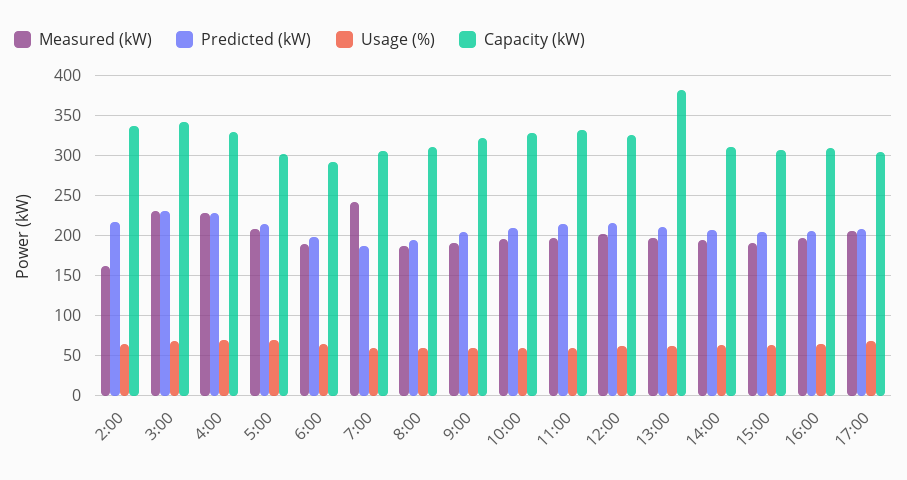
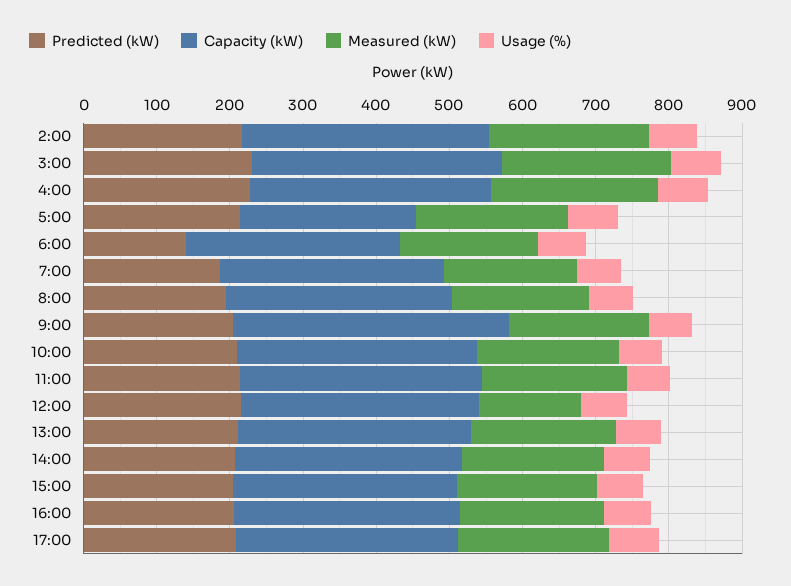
Measured (kW), 2:00: 160 -> 220
Capacity (kW), 5:00: 300 -> 240
Predicted (kW), 6:00: 200 -> 140
Measured (kW), 7:00: 240 -> 180
Capacity (kW), 9:00: 320 -> 380
Measured (kW), 12:00: 200 -> 140
Capacity (kW), 13:00: 380 -> 320

